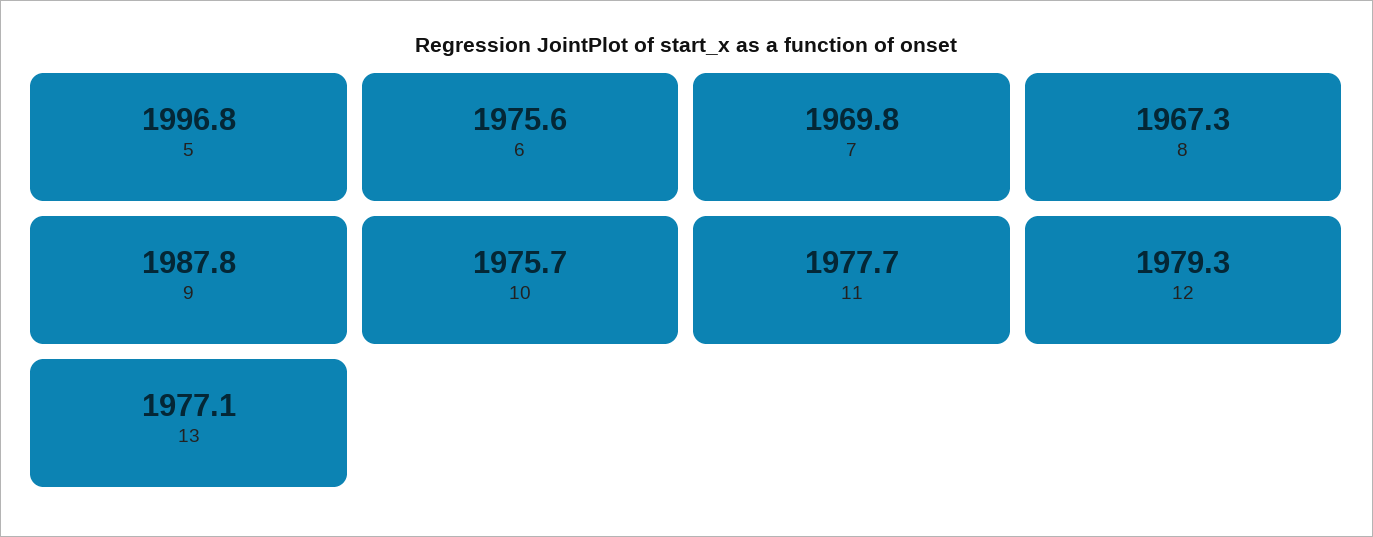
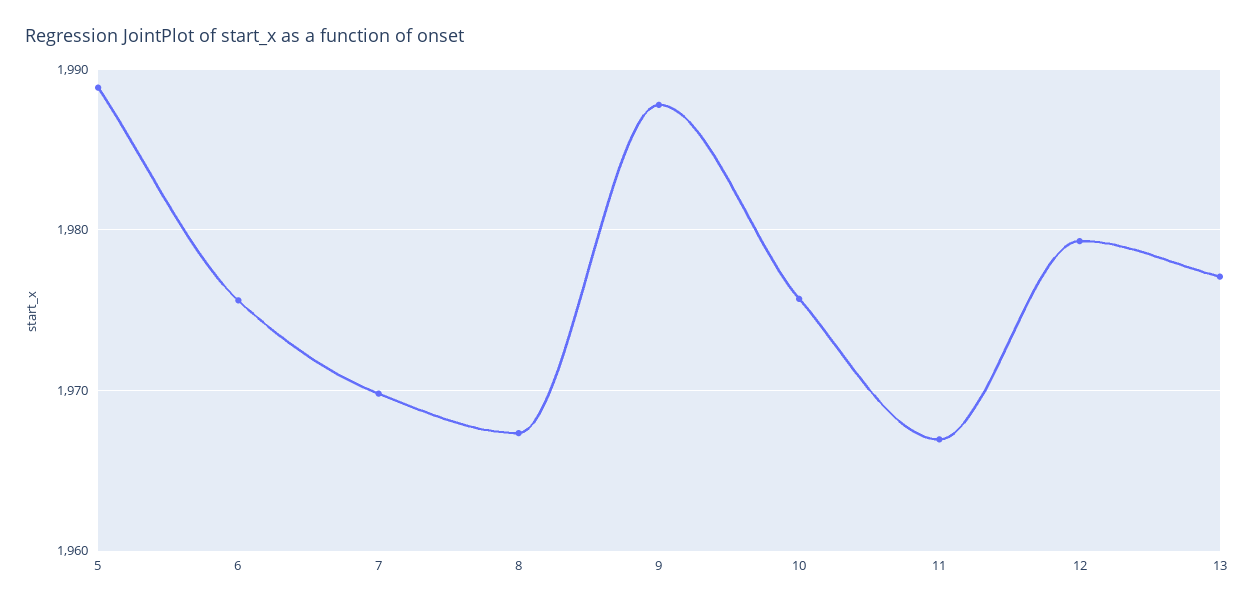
5: 1996.8 -> 1989
11: 1977.7 -> 1967

